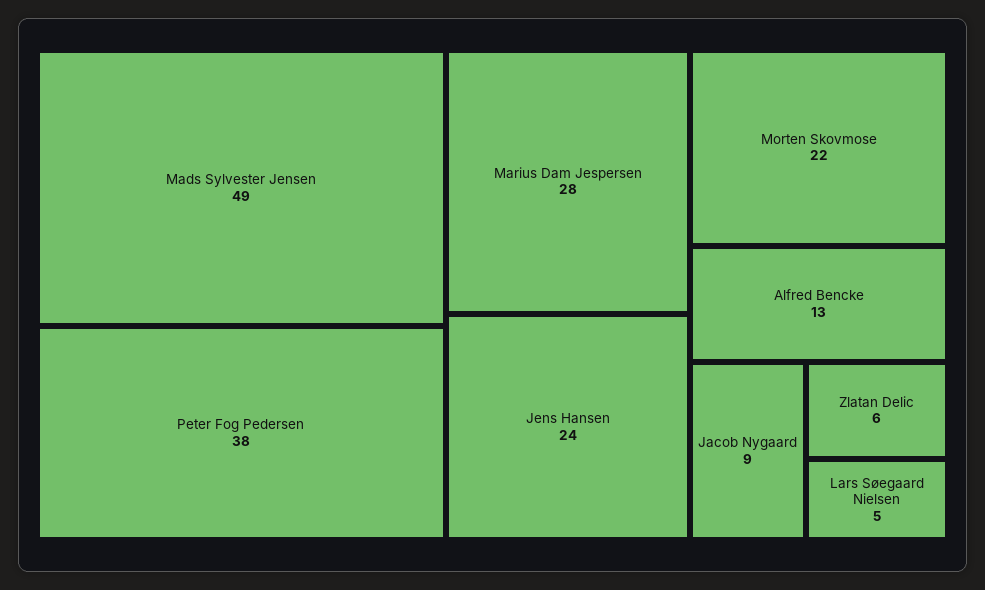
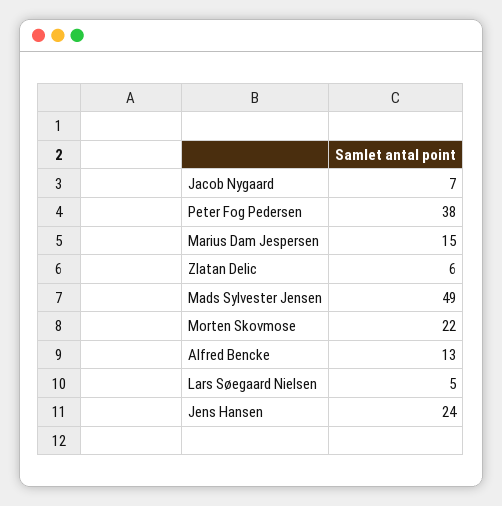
Marius Dam Jespersen: 28 -> 15
Jacob Nygaard: 9 -> 7

